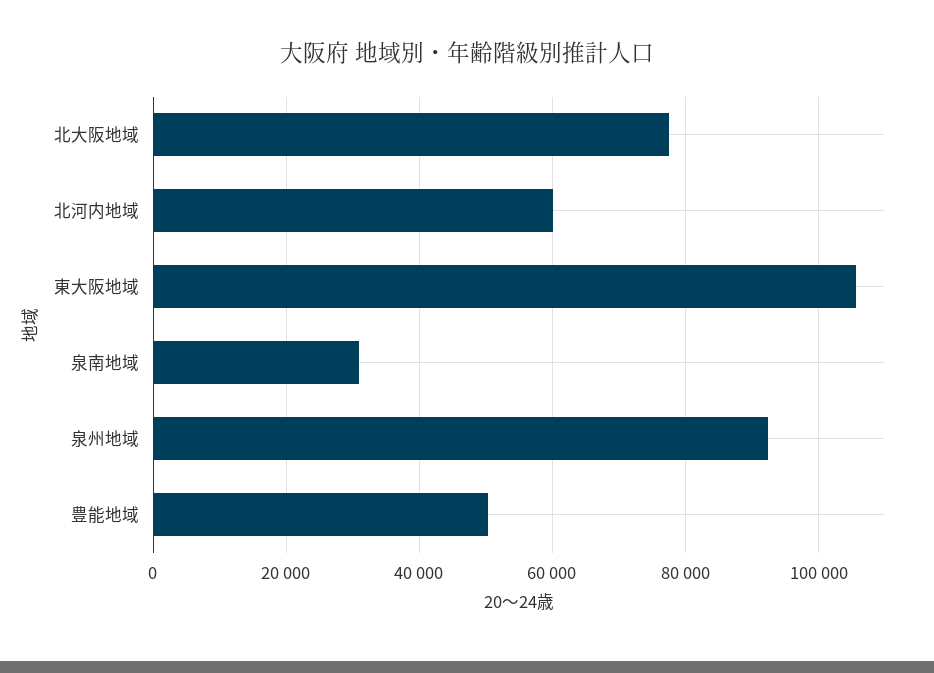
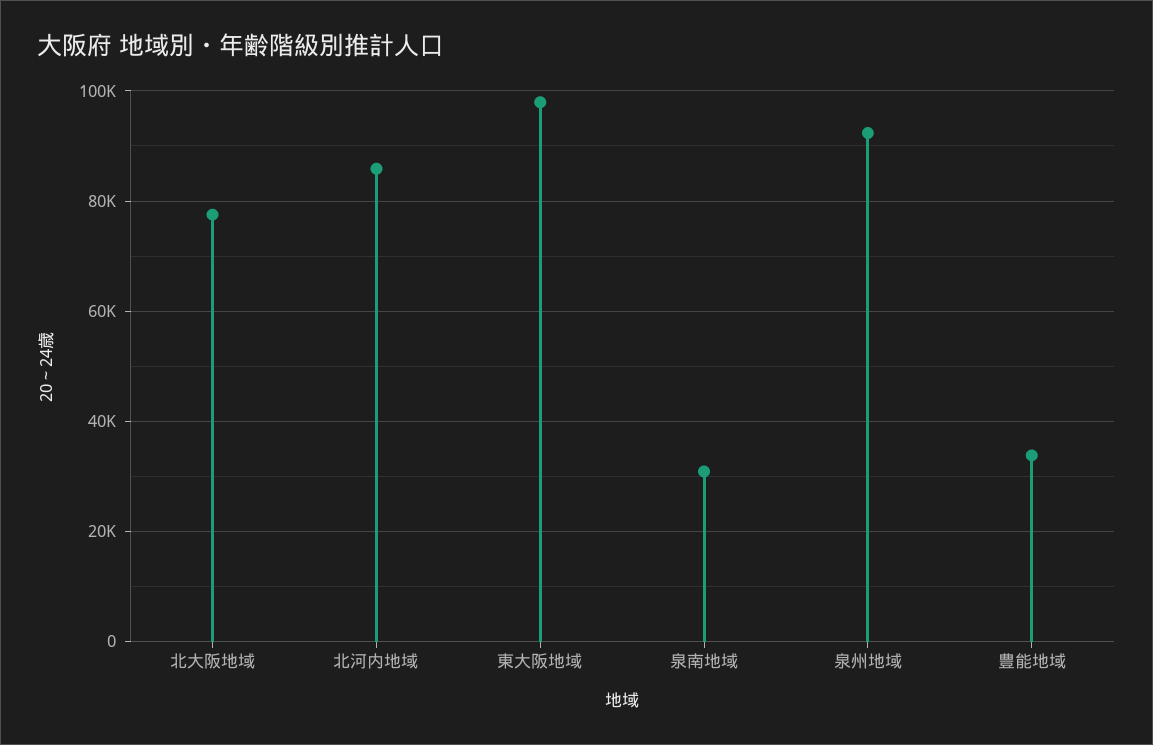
北河内地域: 60000 -> 86000
東大阪地域: 106000 -> 98000
豊能地域: 50000 -> 34000

